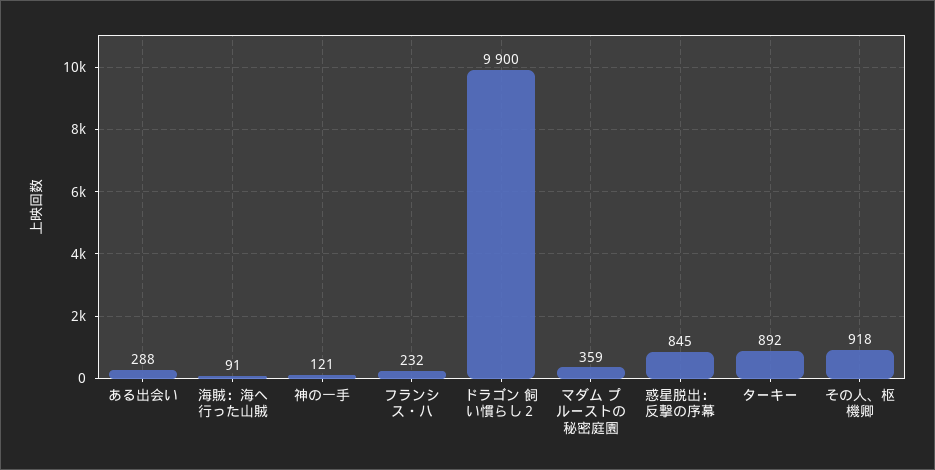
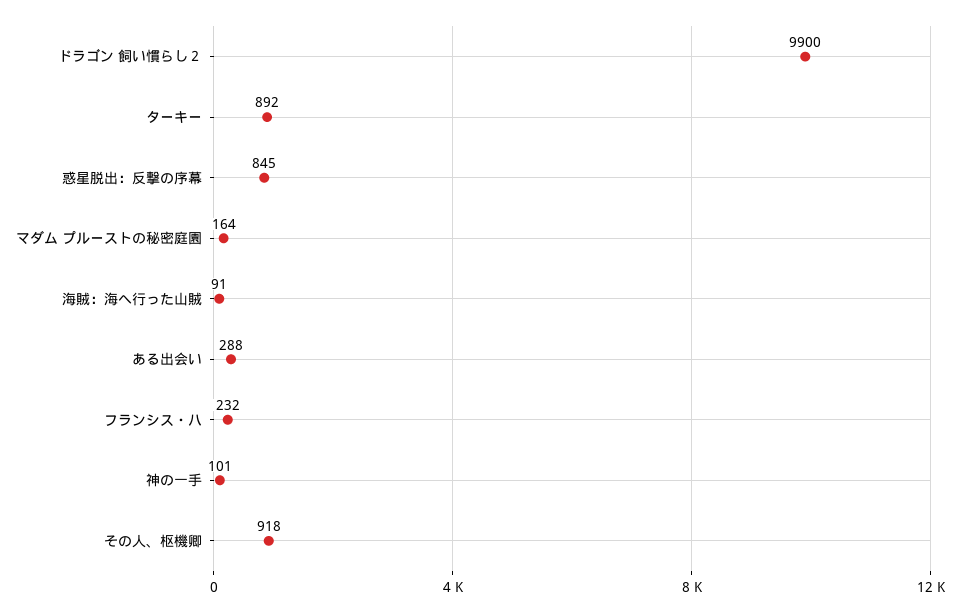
神の一手: 121 -> 101
マダム プルーストの秘密庭園: 359 -> 164

